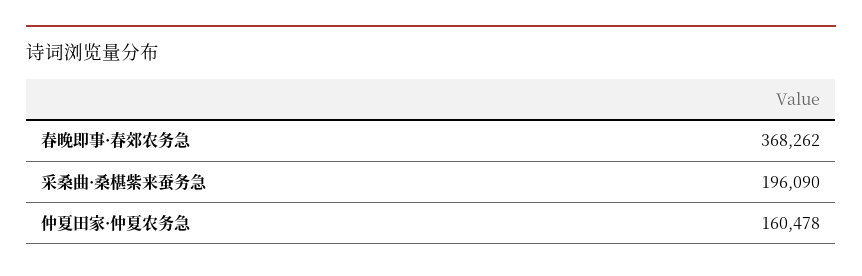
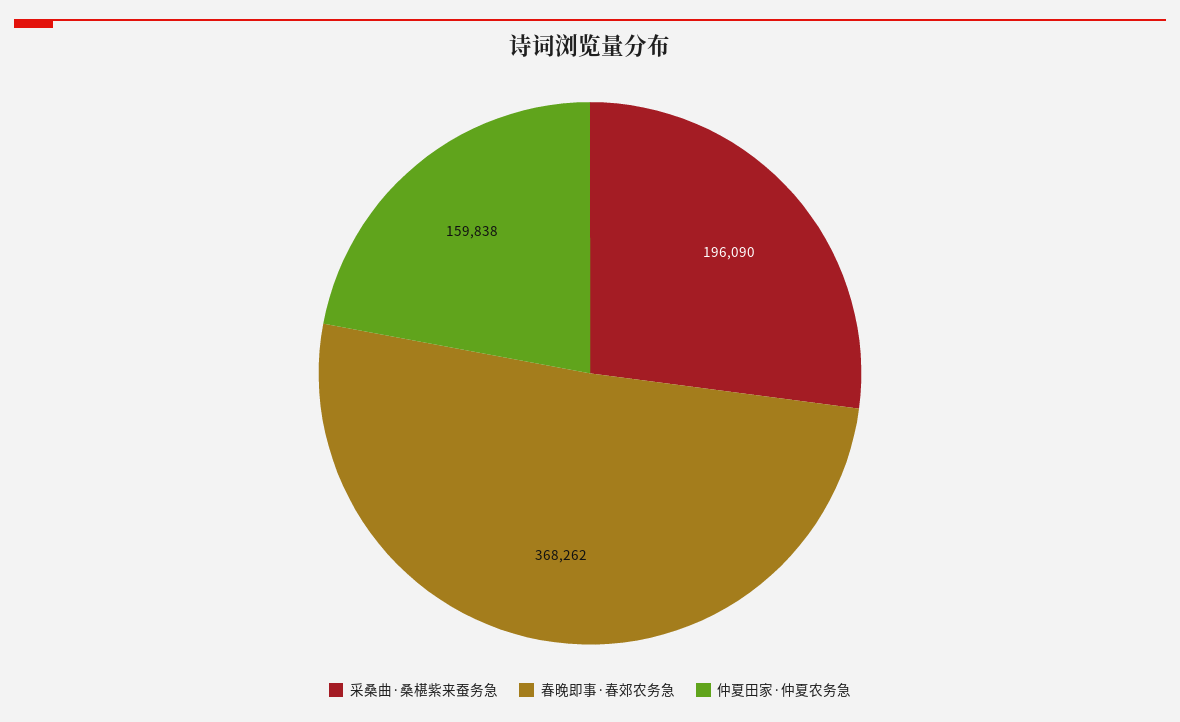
仲夏田家·仲夏农务急: 160478 -> 159838

